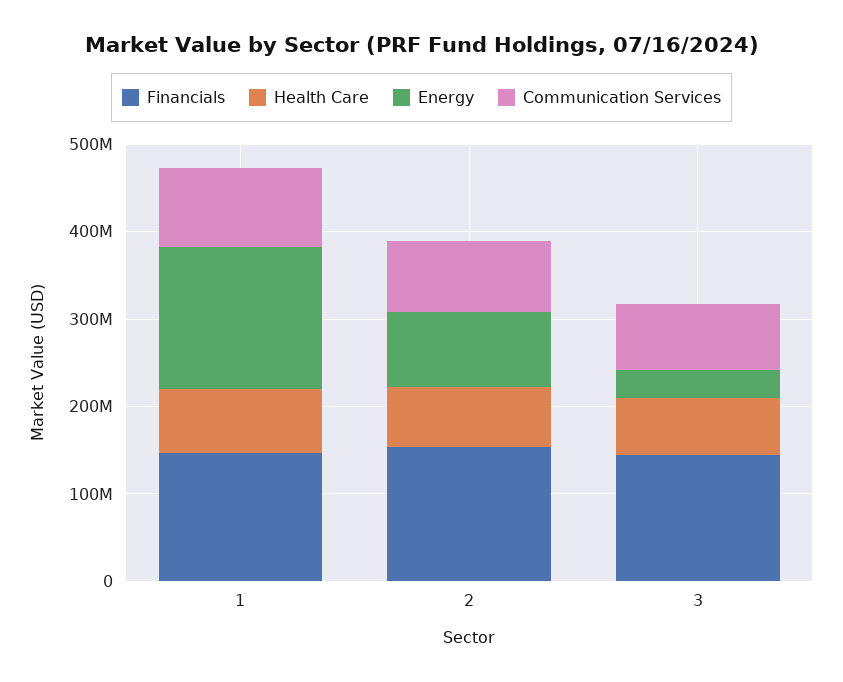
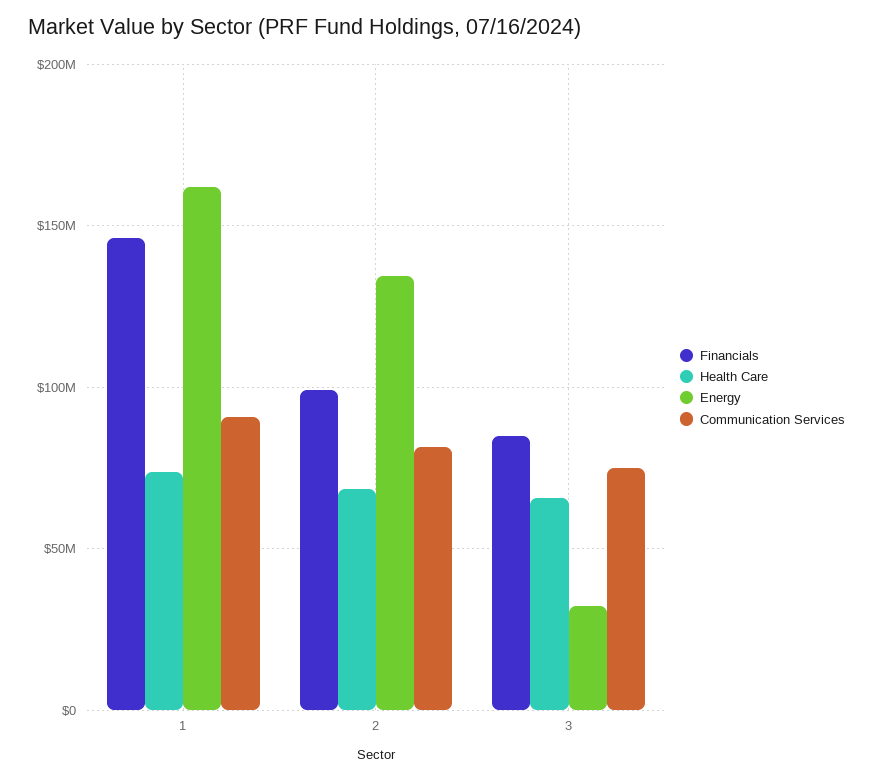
Financials, 2: 160000000 -> 100000000
Energy, 2: 80000000 -> 135000000
Financials, 3: 140000000 -> 85000000

